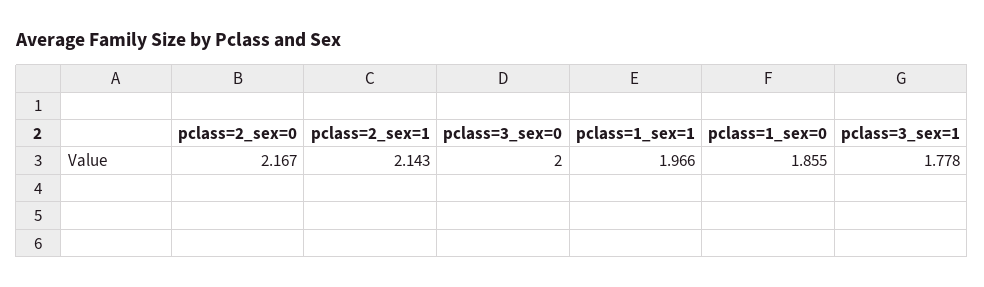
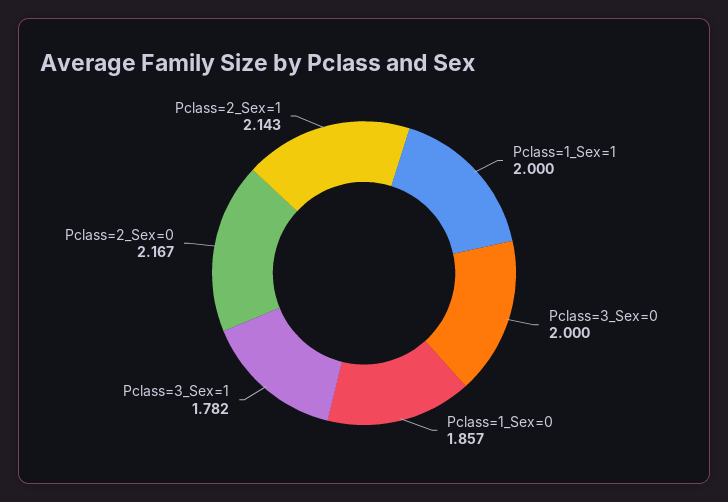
pclass=1_sex=1: 1.966 -> 2
pclass=1_sex=0: 1.855 -> 1.857
pclass=3_sex=1: 1.778 -> 1.782

